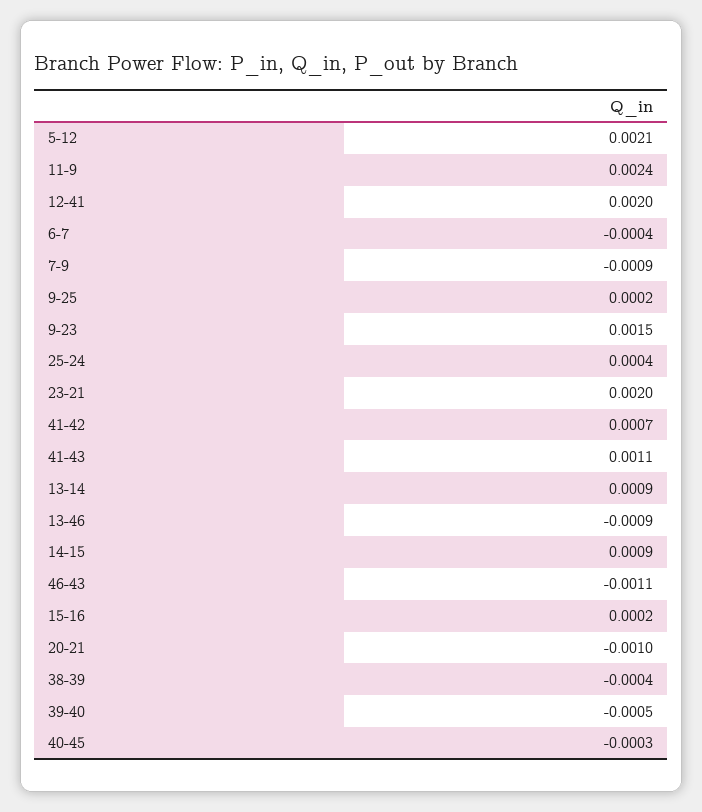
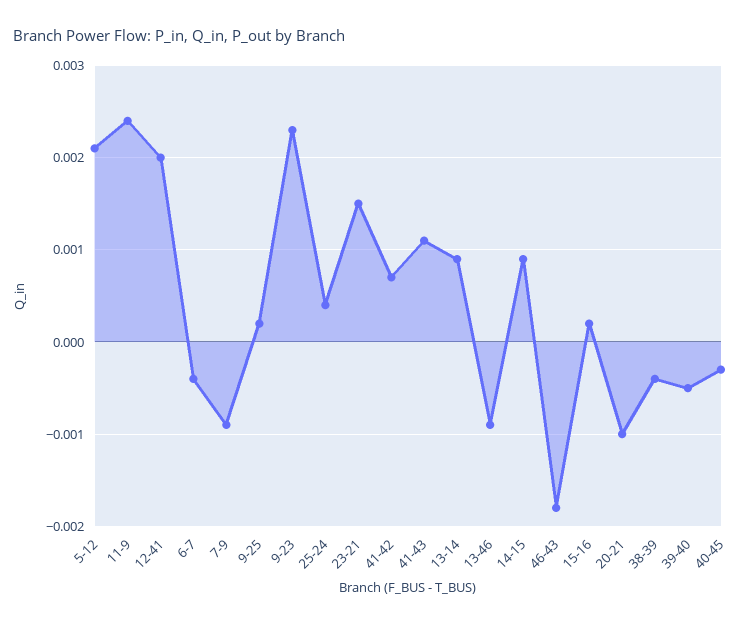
9-23: 0.0015 -> 0.0023
23-21: 0.002 -> 0.0015
46-43: -0.0011 -> -0.0018

